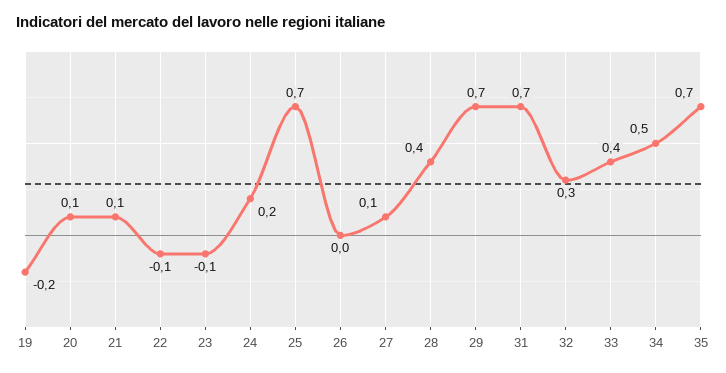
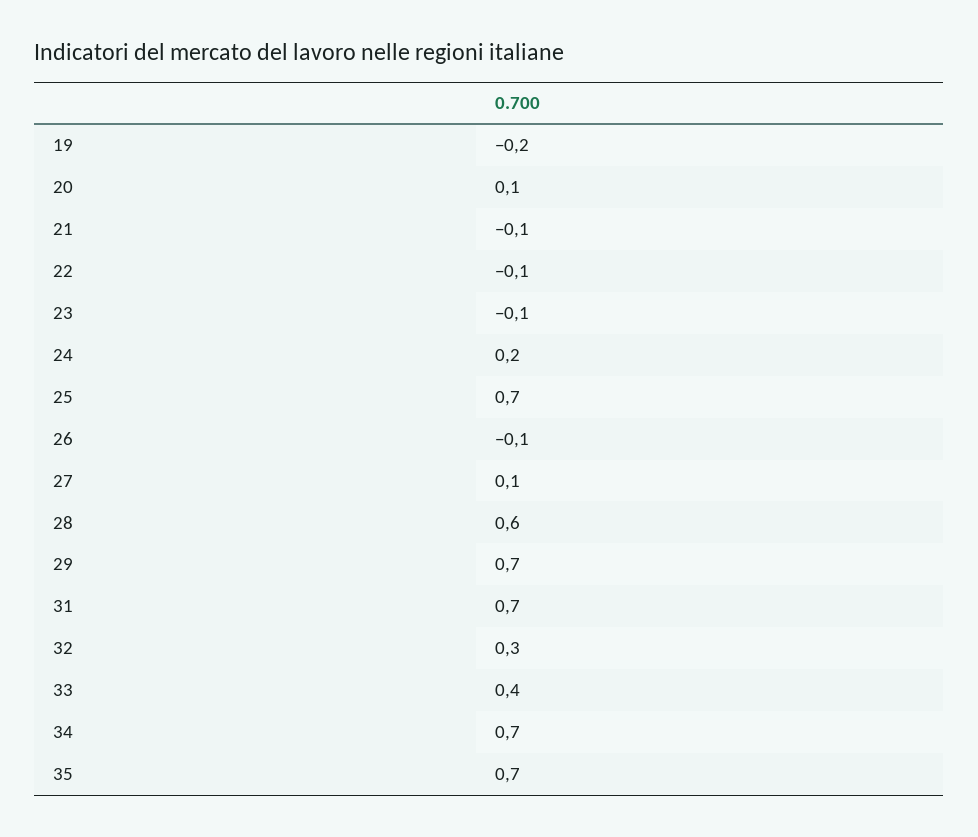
21: 0.1 -> -0.1
26: 0 -> -0.1
28: 0.4 -> 0.6
34: 0.5 -> 0.7

